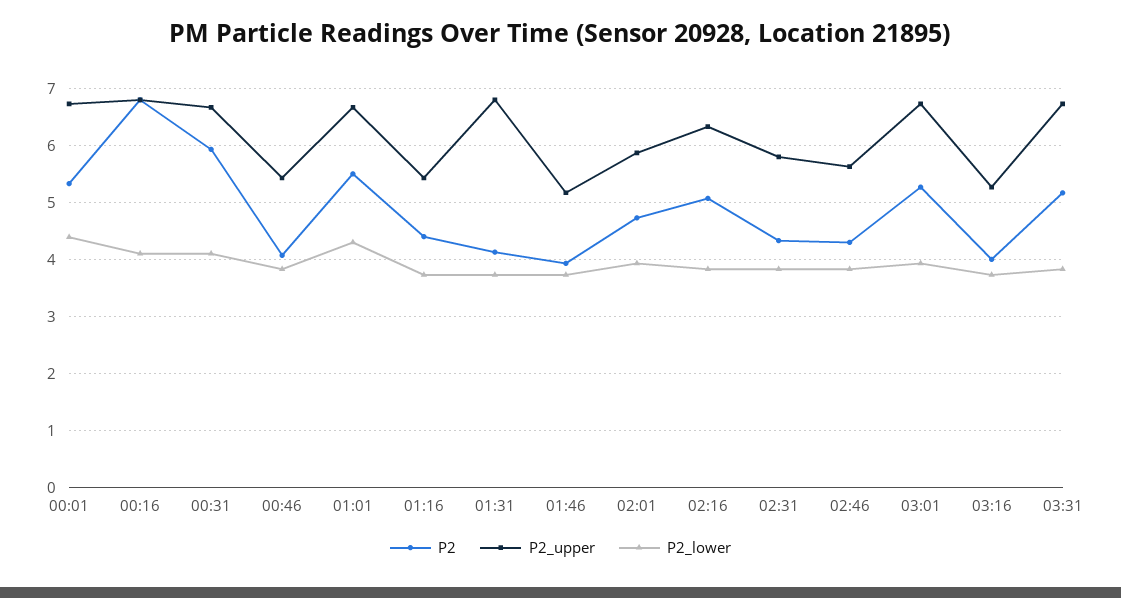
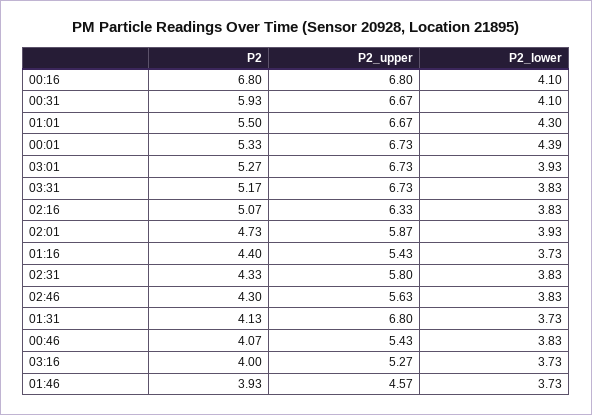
P2_upper, 01:46: 5.2 -> 4.57

